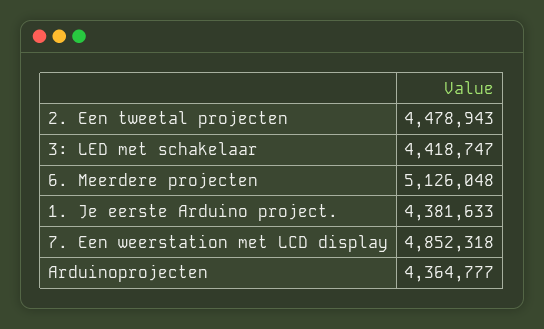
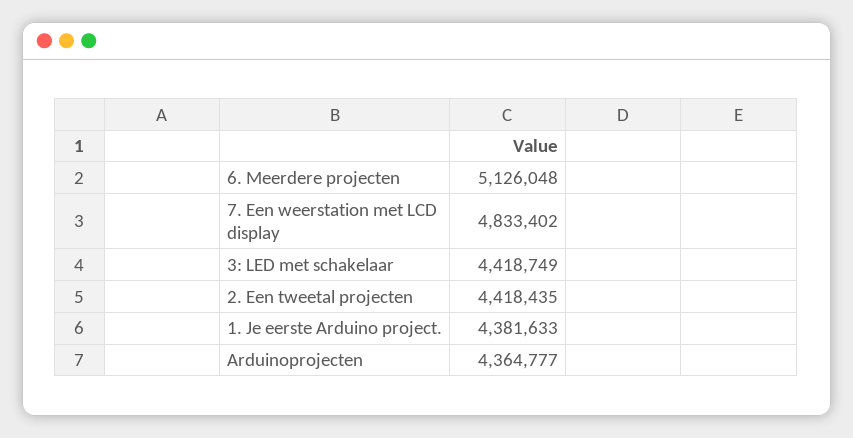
2. Een tweetal projecten: 4478943 -> 4418435
3: LED met schakelaar: 4418747 -> 4418749
7. Een weerstation met LCD display: 4852318 -> 4833402

